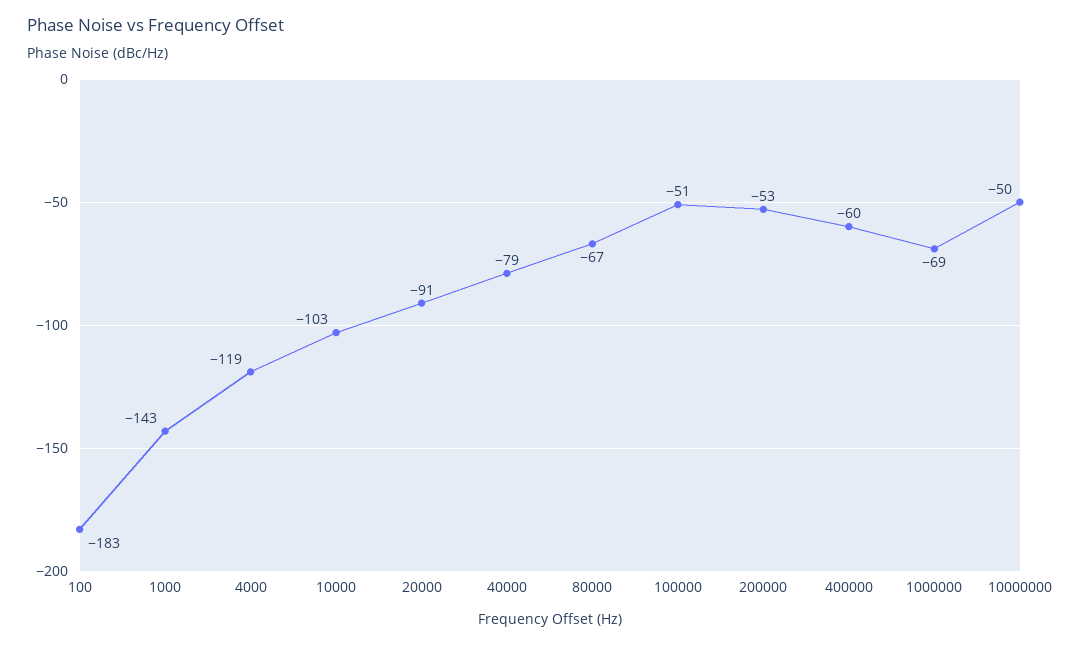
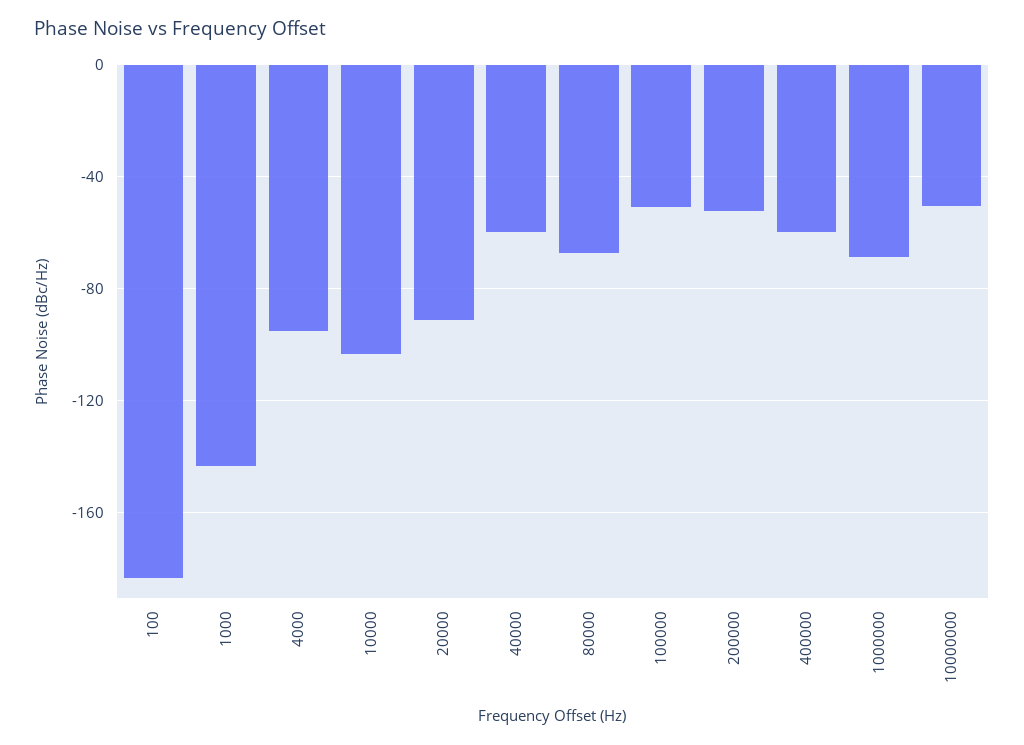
4000: -119 -> -95
40000: -79 -> -60

